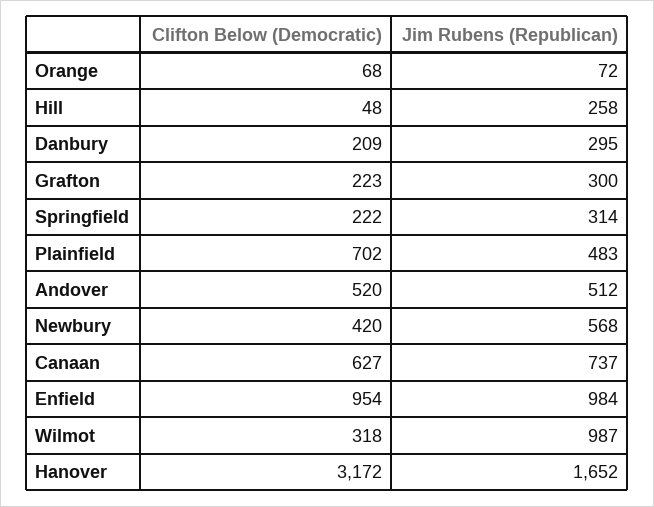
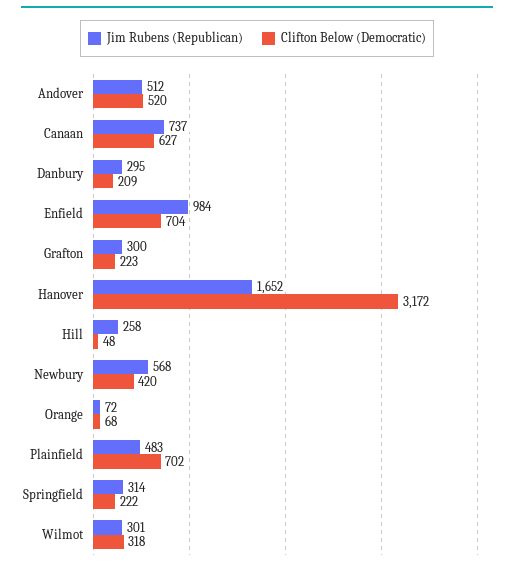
Clifton Below (Democratic), Enfield: 954 -> 704
Jim Rubens (Republican), Wilmot: 987 -> 301

